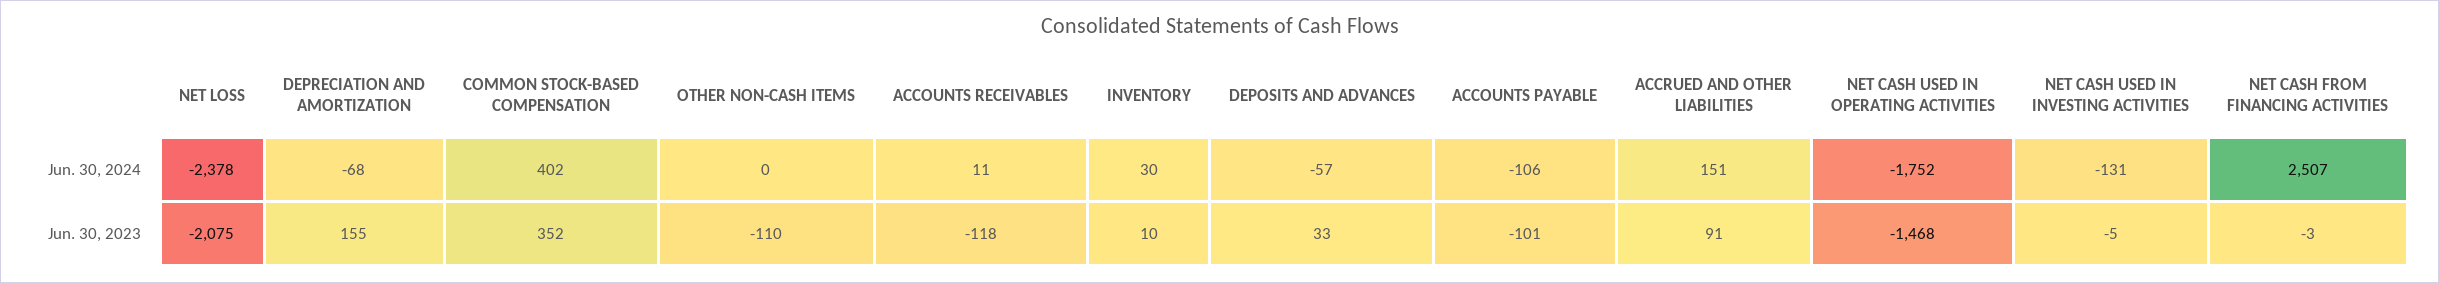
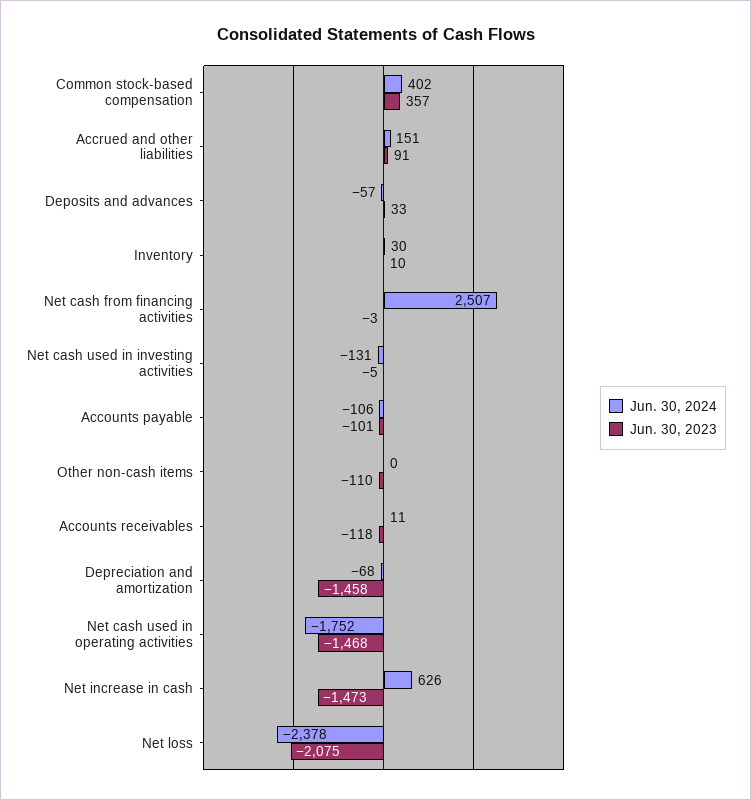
Jun. 30, 2023, DEPRECIATION AND AMORTIZATION: 155 -> -1458
Jun. 30, 2023, COMMON STOCK-BASED COMPENSATION: 352 -> 357
Jun. 30, 2024, Net increase in cash: none -> 626
Jun. 30, 2023, Net increase in cash: none -> -1473

